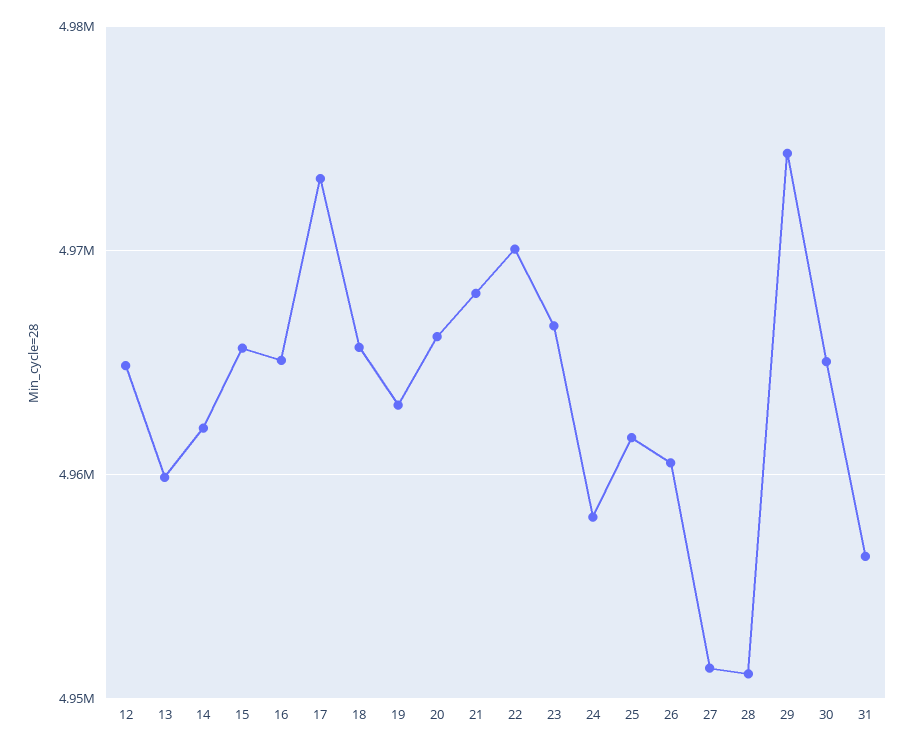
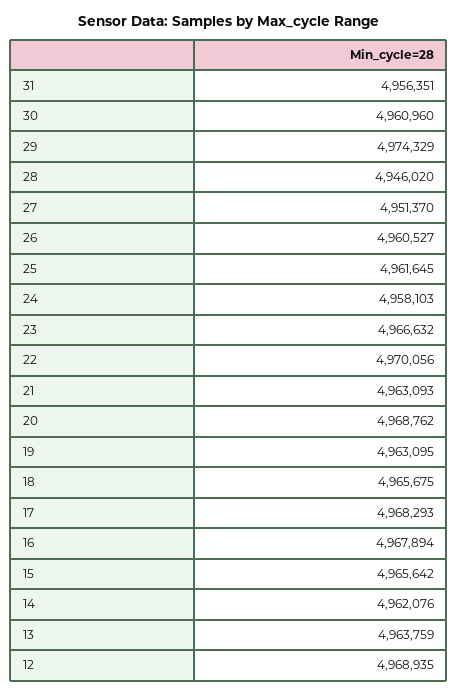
12: 4965000 -> 4968935
13: 4960000 -> 4963759
16: 4965000 -> 4967894
17: 4973000 -> 4968293
20: 4966000 -> 4968762
21: 4968000 -> 4963093
28: 4951000 -> 4946020
30: 4965000 -> 4960960

